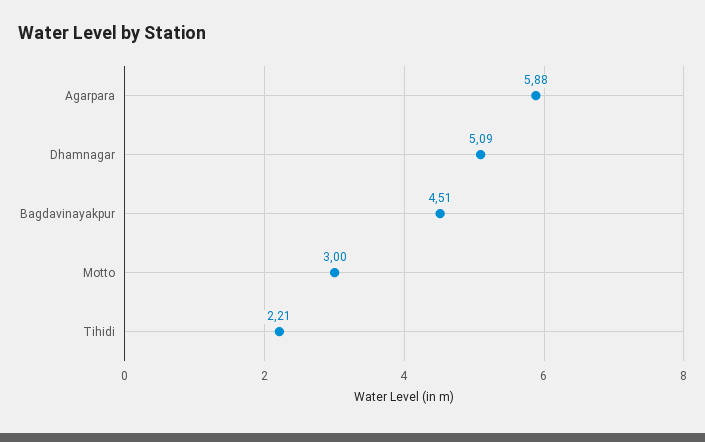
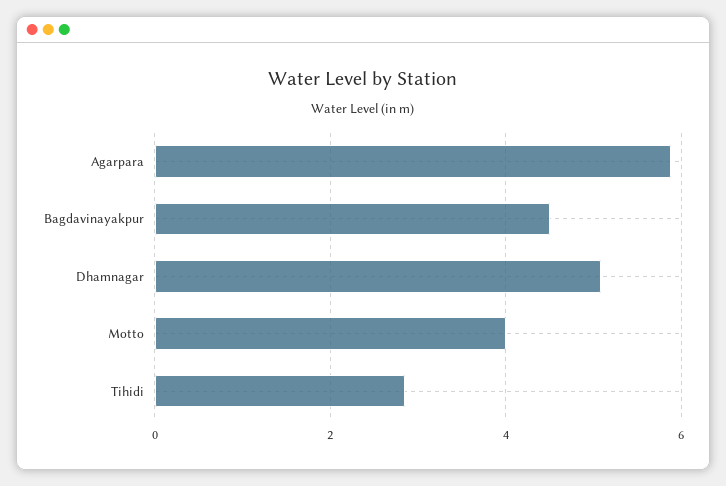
Motto: 3 -> 4
Tihidi: 2.21 -> 2.8

